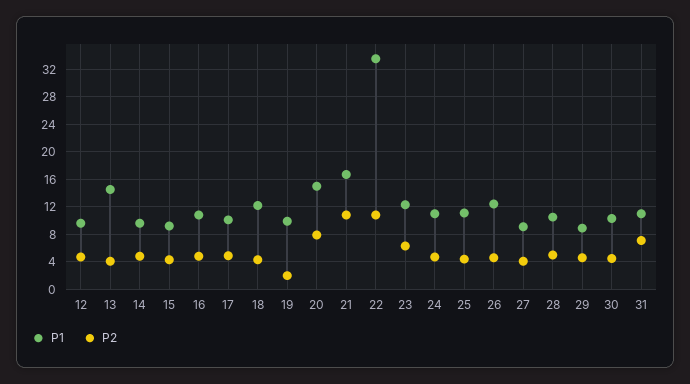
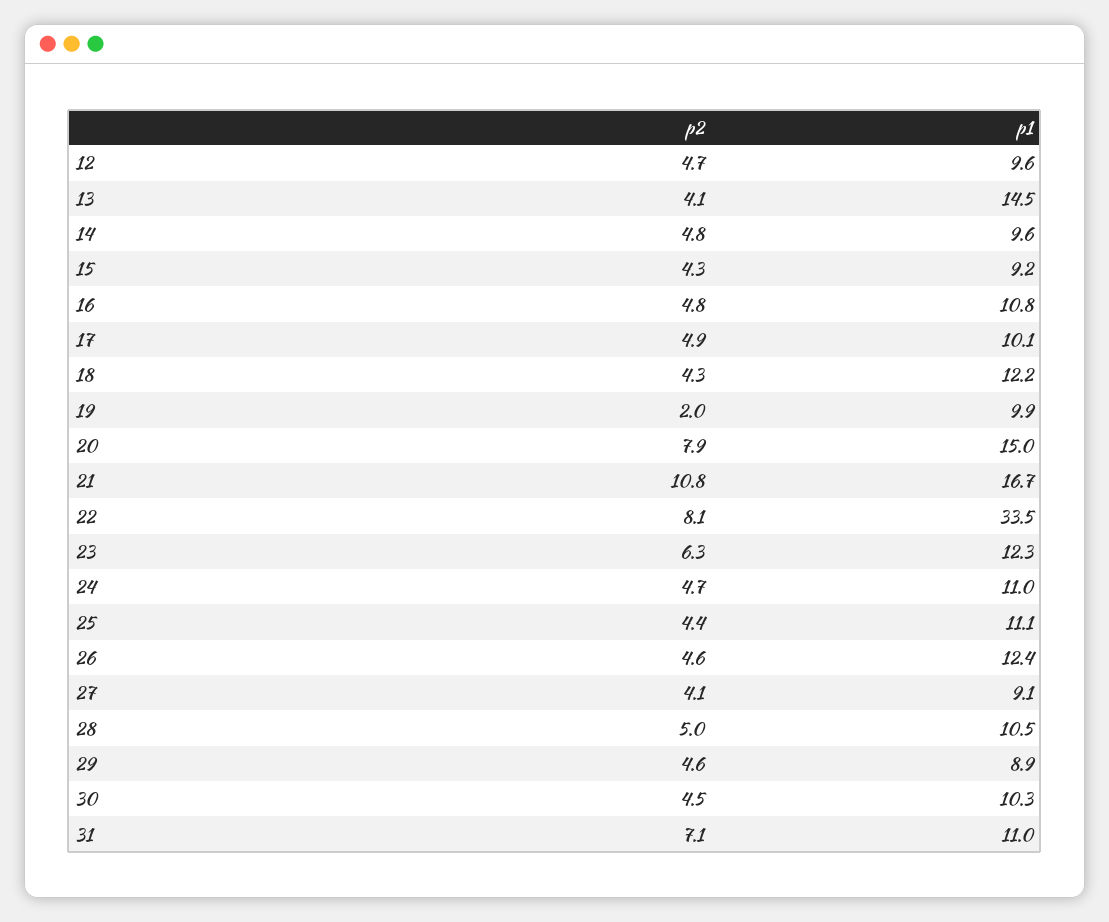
P2, 22: 11 -> 8.1

